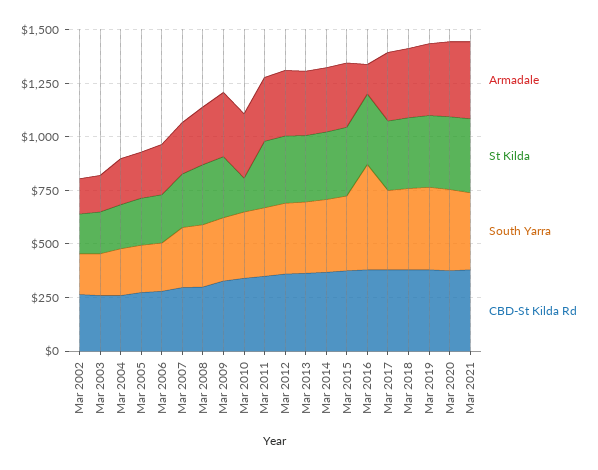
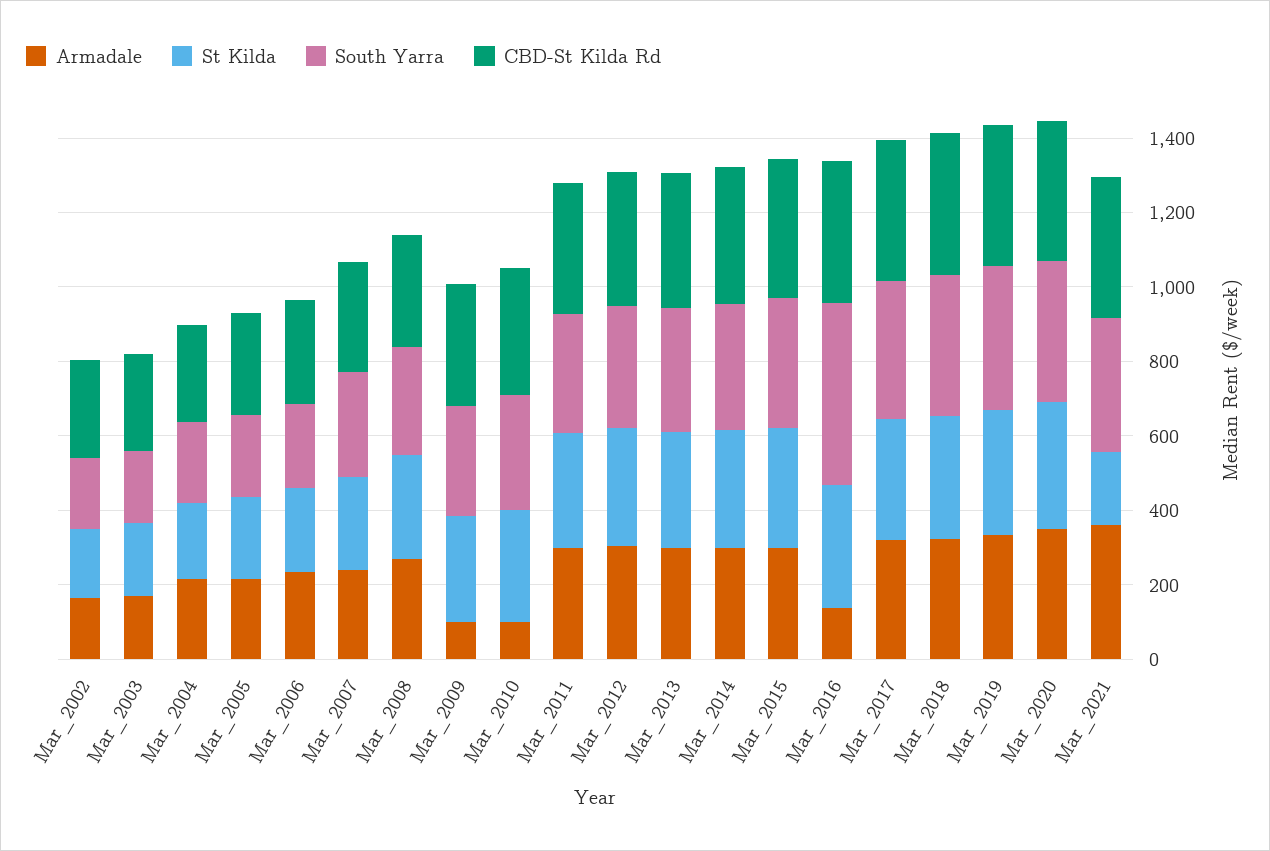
Armadale, Mar 2009: 300 -> 100
Armadale, Mar 2010: 300 -> 100
St Kilda, Mar 2010: 150 -> 300
St Kilda, Mar 2021: 350 -> 200

